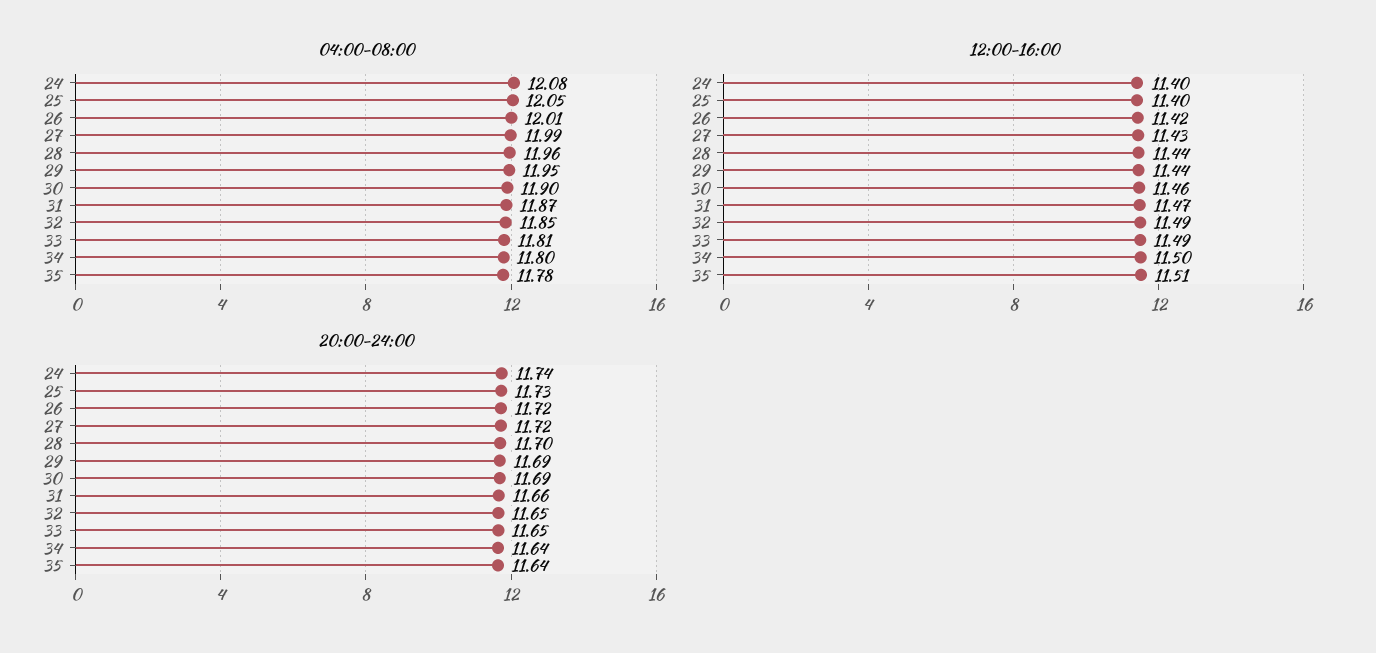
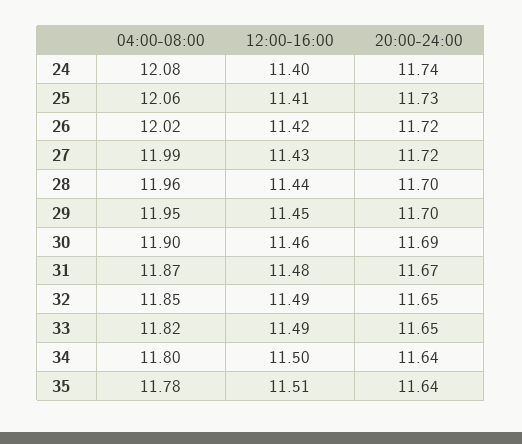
04:00-08:00, 25: 12.05 -> 12.06
04:00-08:00, 26: 12.01 -> 12.02
04:00-08:00, 33: 11.81 -> 11.82
12:00-16:00, 25: 11.4 -> 11.41
12:00-16:00, 29: 11.44 -> 11.45
12:00-16:00, 31: 11.47 -> 11.48
20:00-24:00, 29: 11.69 -> 11.7
20:00-24:00, 31: 11.66 -> 11.67

